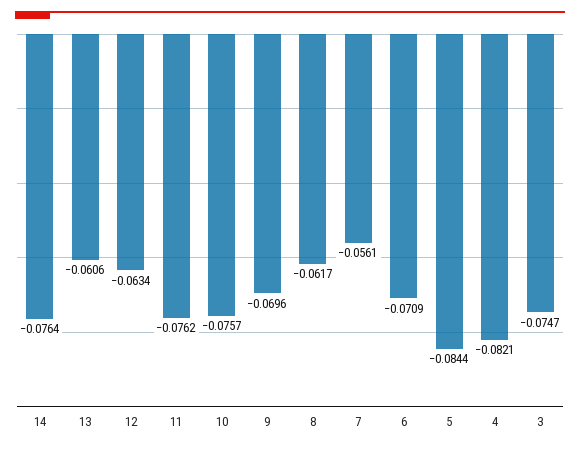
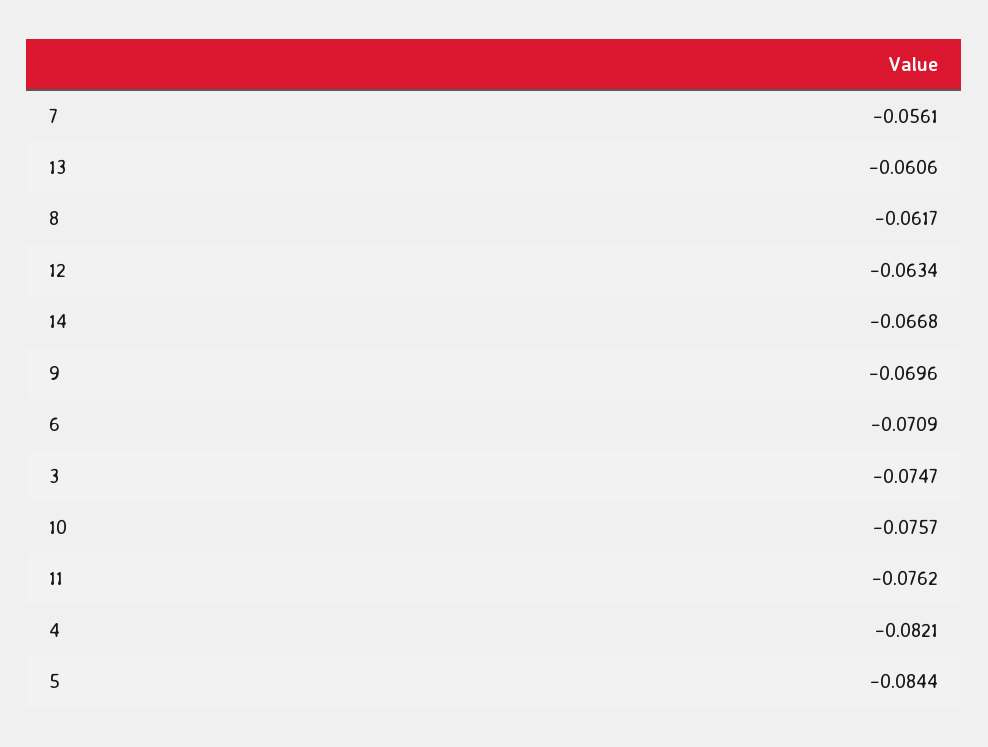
14: -0.0764 -> -0.0668

